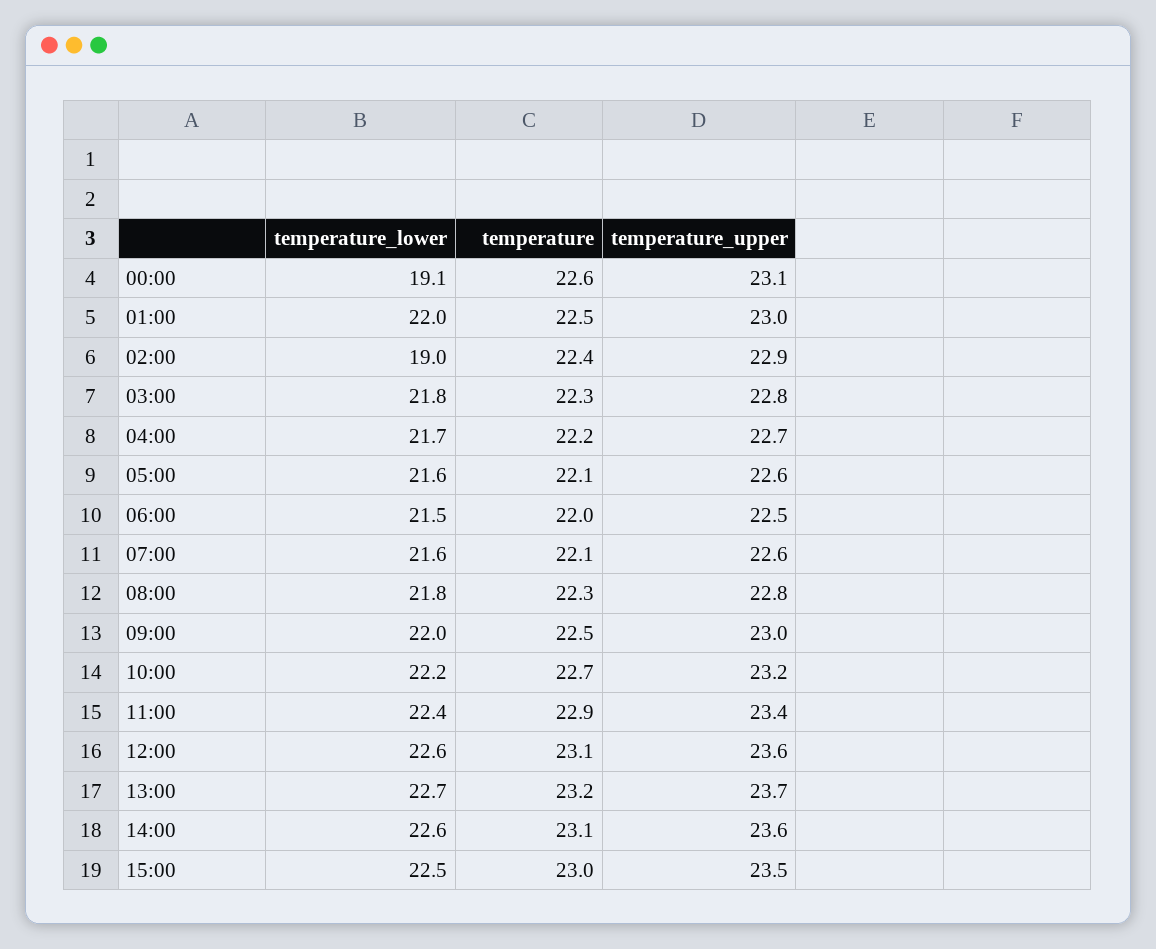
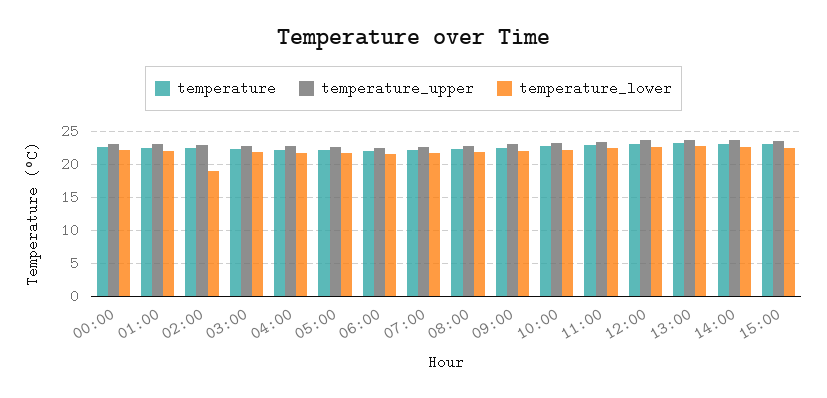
temperature_lower, 00:00: 19.1 -> 22

